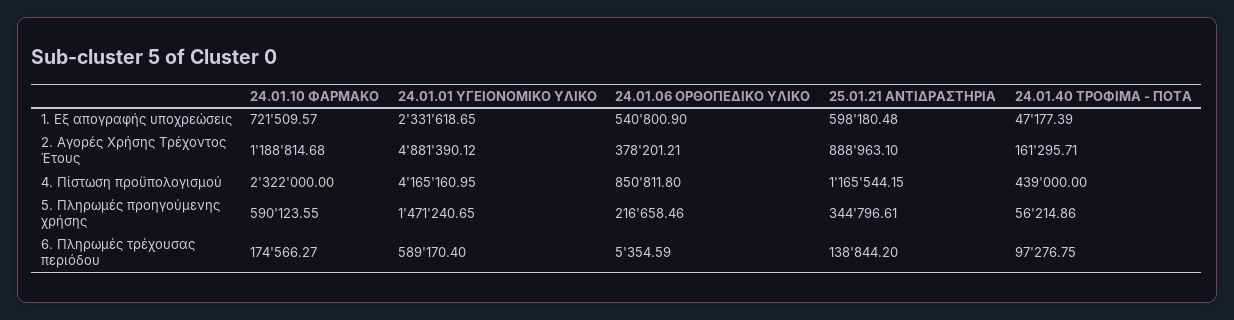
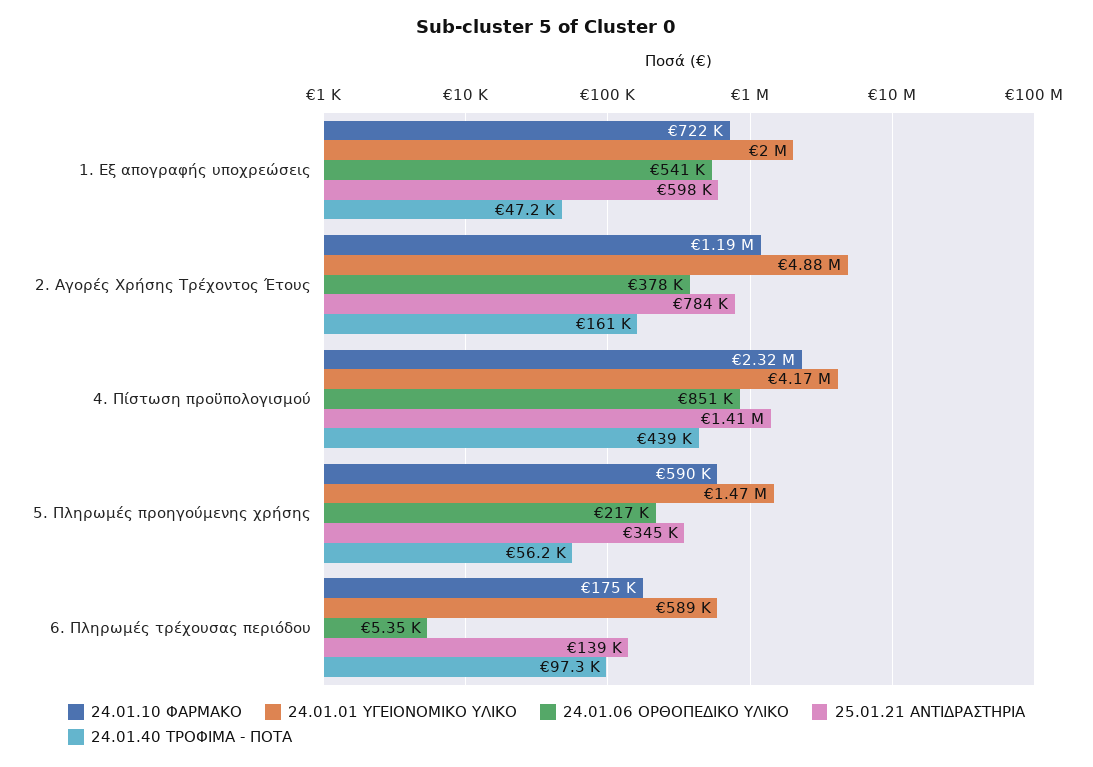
24.01.01 ΥΓΕΙΟΝΟΜΙΚΟ ΥΛΙΚΟ, 1. Εξ απογραφής υποχρεώσεις: 2331618.65 -> 2000000
25.01.21 ΑΝΤΙΔΡΑΣΤΗΡΙΑ, 2. Αγορές Χρήσης Τρέχοντος Έτους: 888963.1 -> 784000
25.01.21 ΑΝΤΙΔΡΑΣΤΗΡΙΑ, 4. Πίστωση προϋπολογισμού: 1165544.15 -> 1410000

